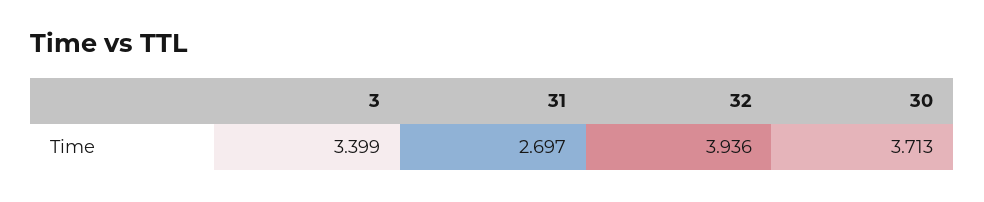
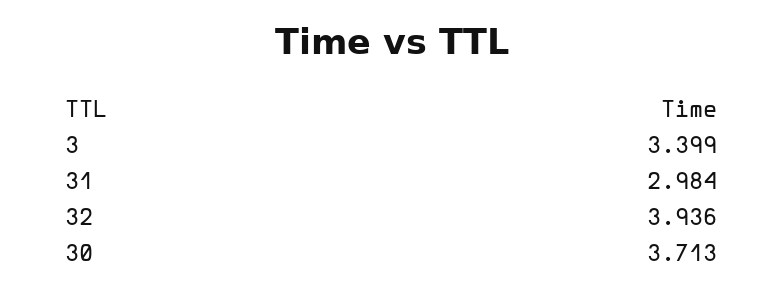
31: 2.697 -> 2.984

